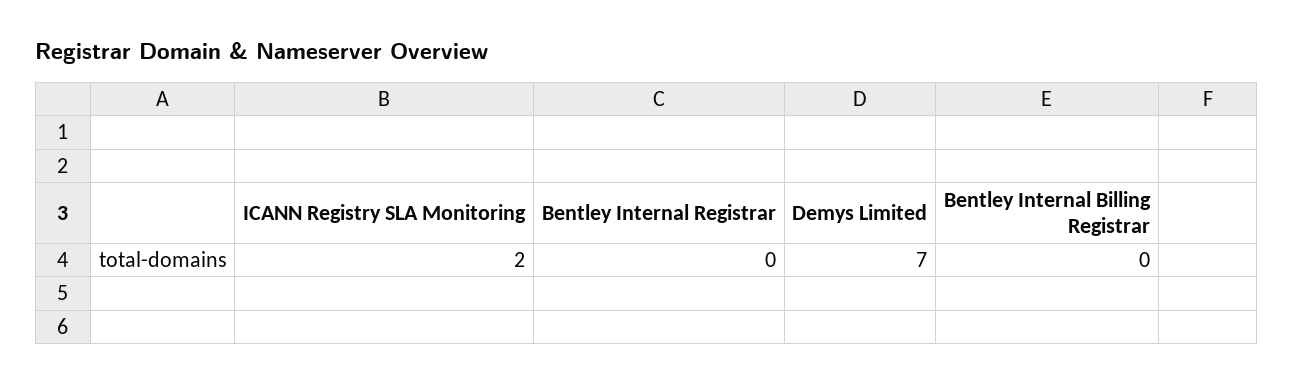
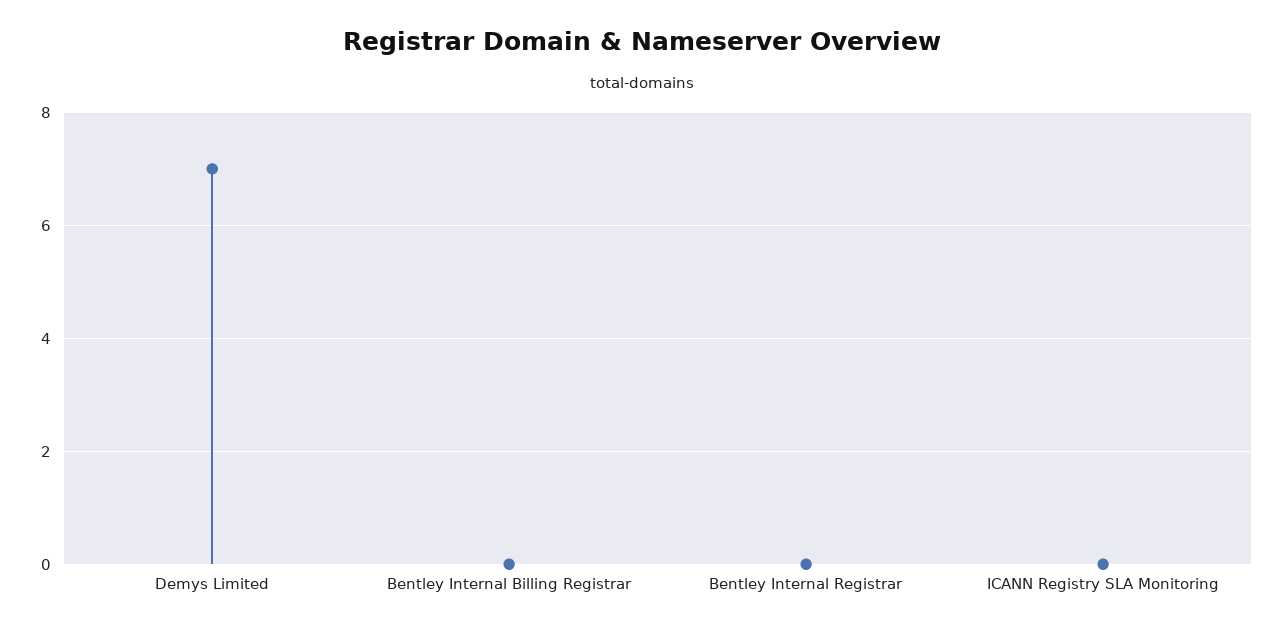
ICANN Registry SLA Monitoring: 2 -> 0

